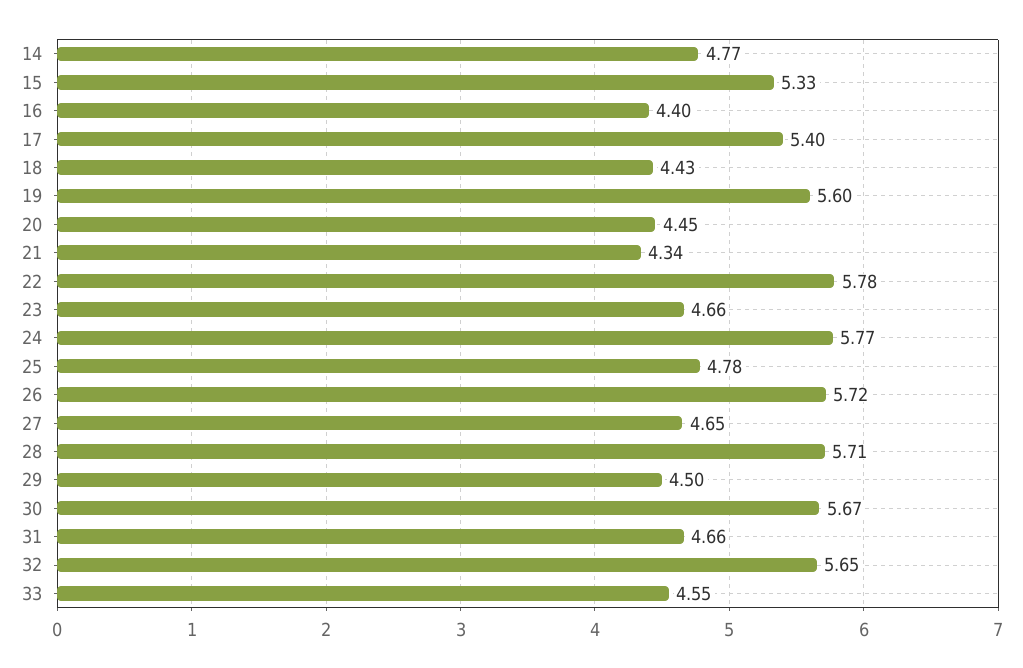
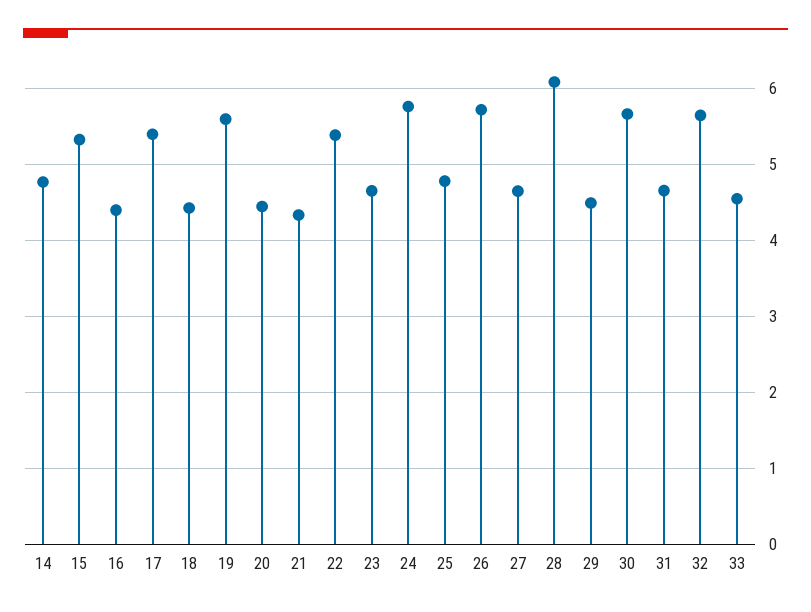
22: 5.78 -> 5.4
28: 5.71 -> 6.1

